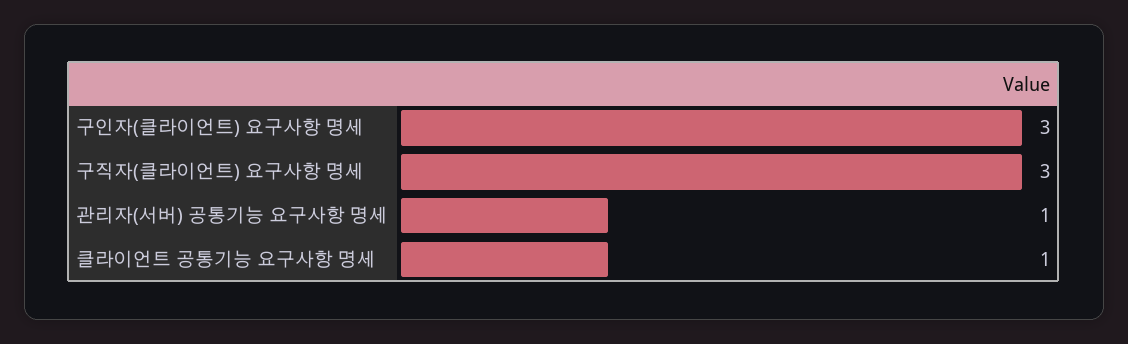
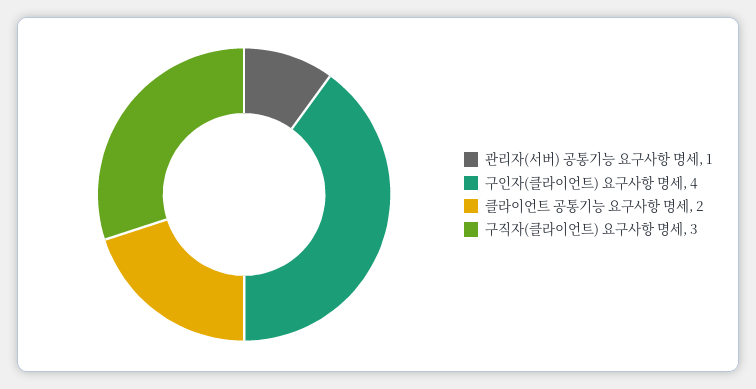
구인자(클라이언트) 요구사항 명세: 3 -> 4
클라이언트 공통기능 요구사항 명세: 1 -> 2

